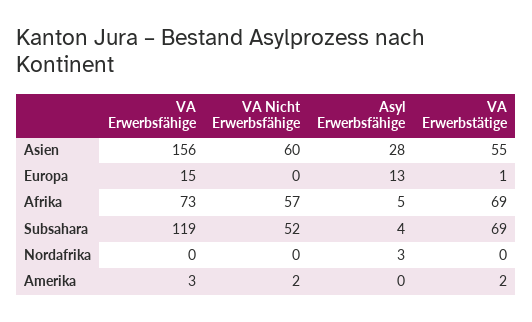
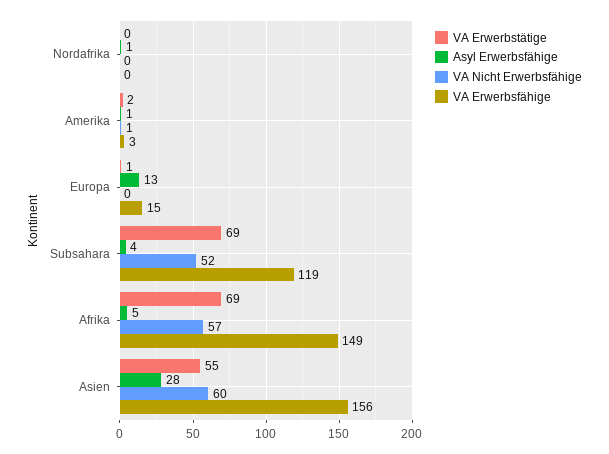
VA Erwerbsfähige, Afrika: 73 -> 149
Asyl Erwerbsfähige, Nordafrika: 3 -> 1
VA Nicht Erwerbsfähige, Amerika: 2 -> 1
Asyl Erwerbsfähige, Amerika: 0 -> 1

